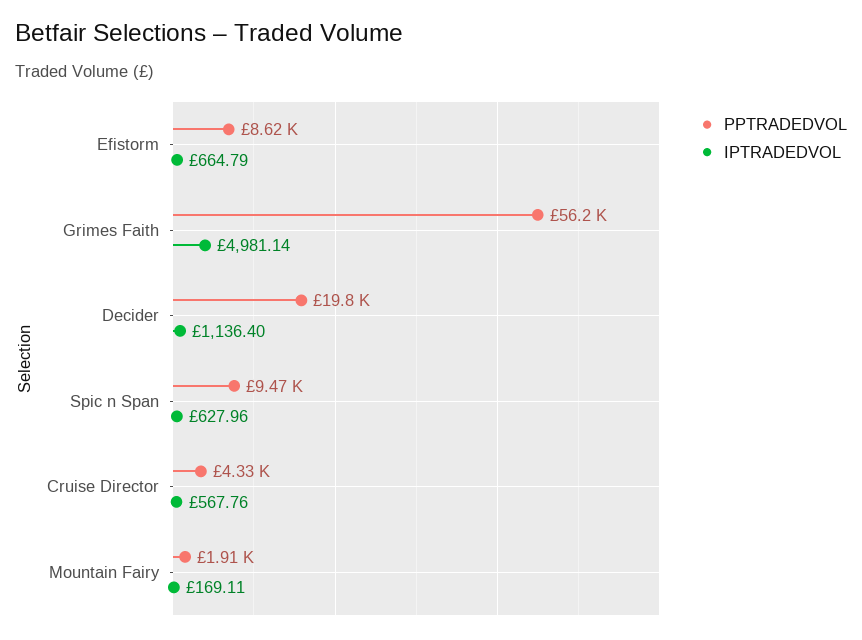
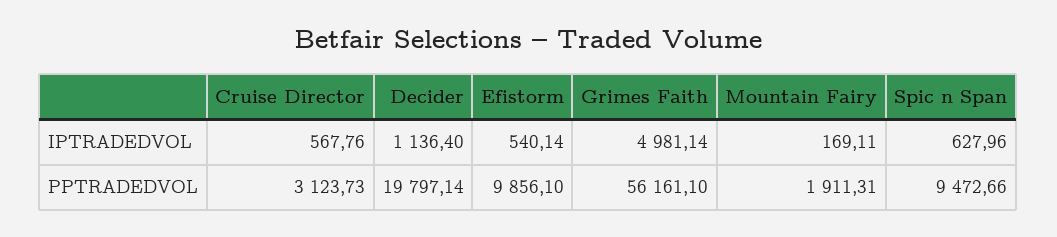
PPTRADEDVOL, Efistorm: 8620 -> 9856.1
IPTRADEDVOL, Efistorm: 664.79 -> 540.14
PPTRADEDVOL, Cruise Director: 4330 -> 3123.73

